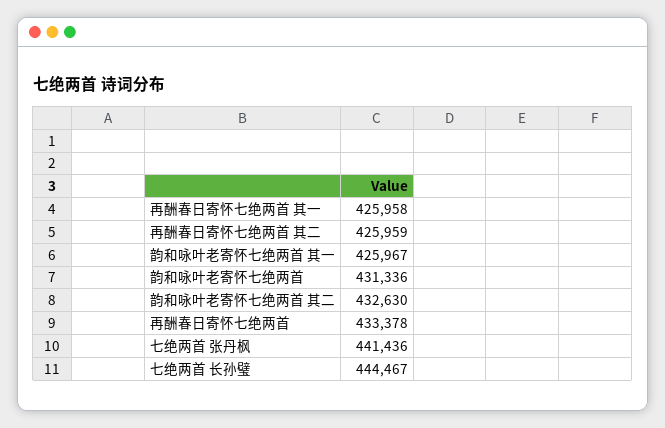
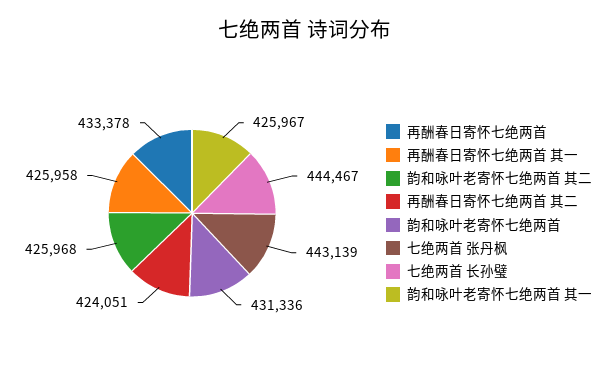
再酬春日寄怀七绝两首 其二: 425959 -> 424051
韵和咏叶老寄怀七绝两首 其二: 432630 -> 425968
七绝两首 张丹枫: 441436 -> 443139

